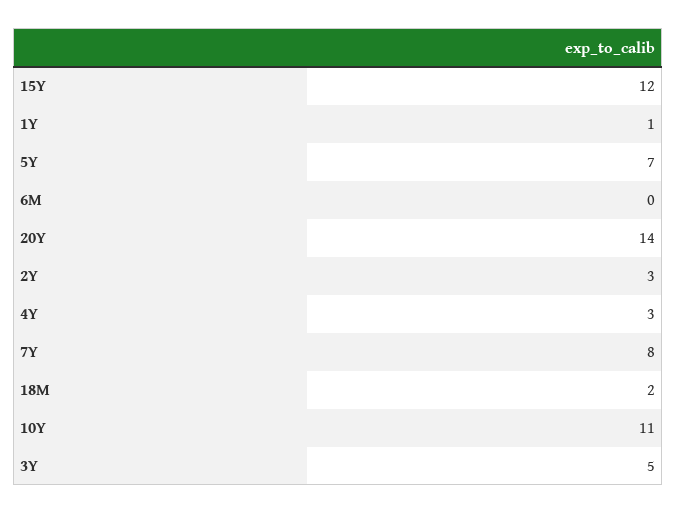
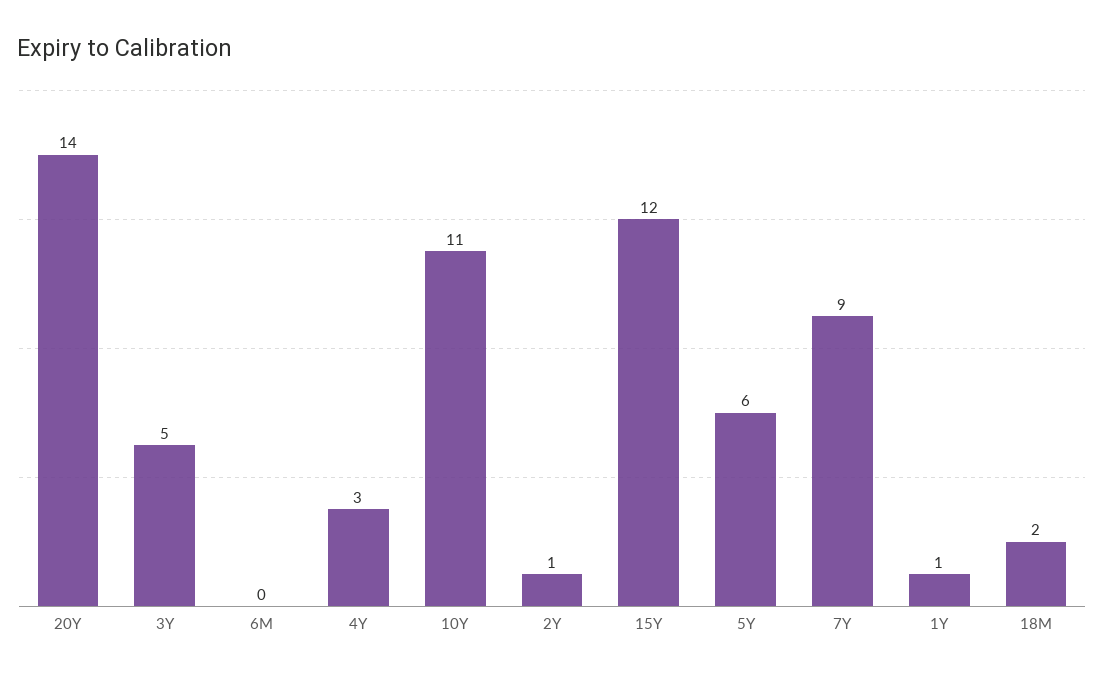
5Y: 7 -> 6
2Y: 3 -> 1
7Y: 8 -> 9

